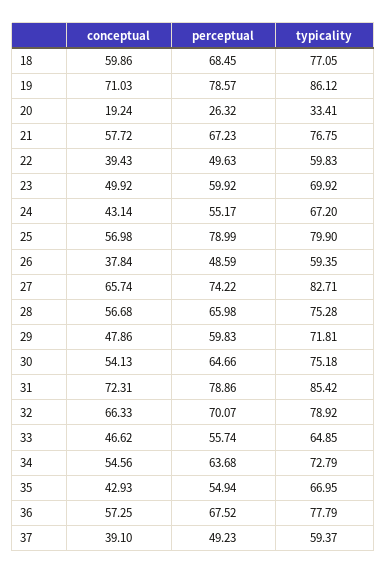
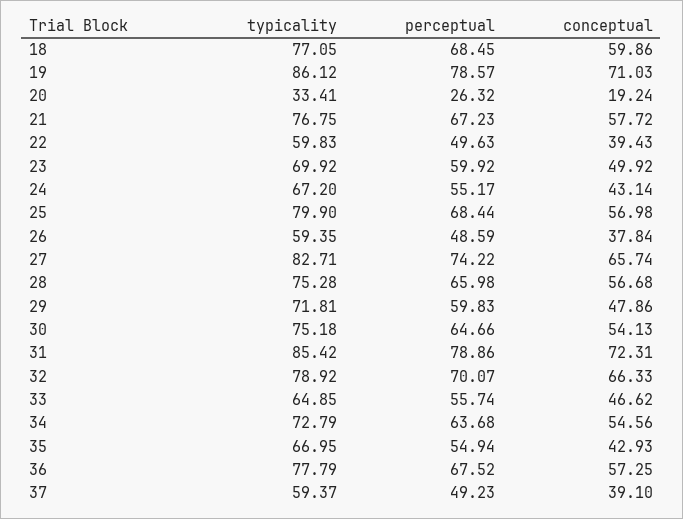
perceptual, 25: 78.99 -> 68.44

